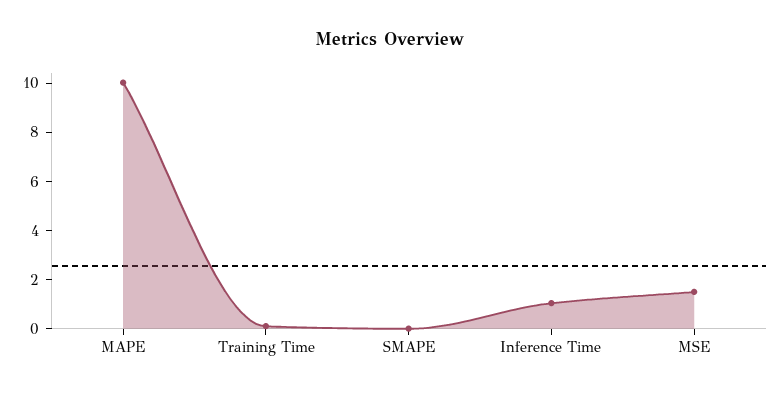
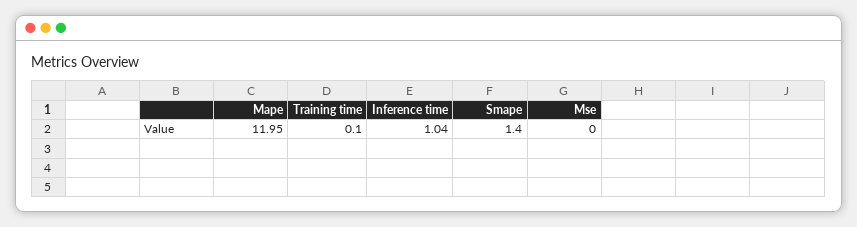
MAPE: 10 -> 11.95
SMAPE: 0 -> 1.4
MSE: 1.5 -> 0

